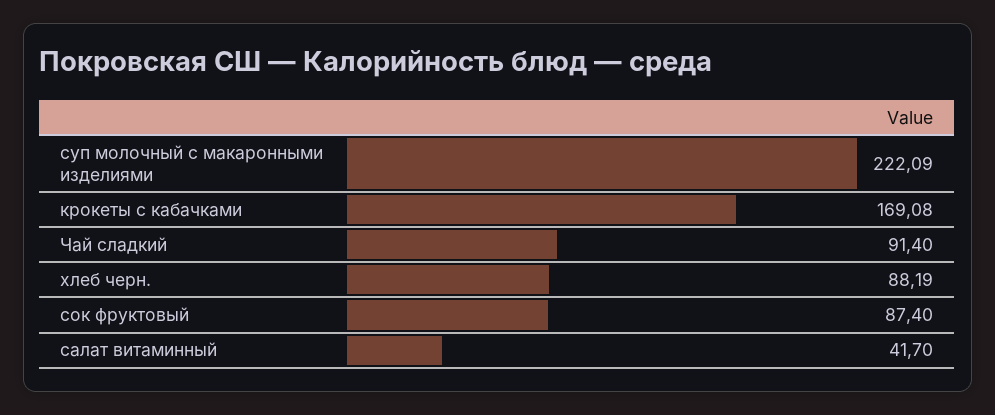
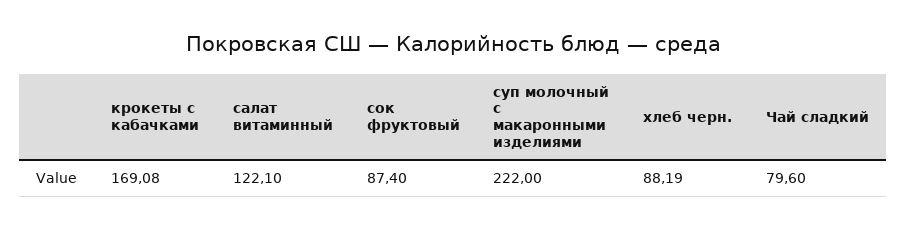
суп молочный с макаронными изделиями: 222.09 -> 222
Чай сладкий: 91.4 -> 79.6
салат витаминный: 41.7 -> 122.1

